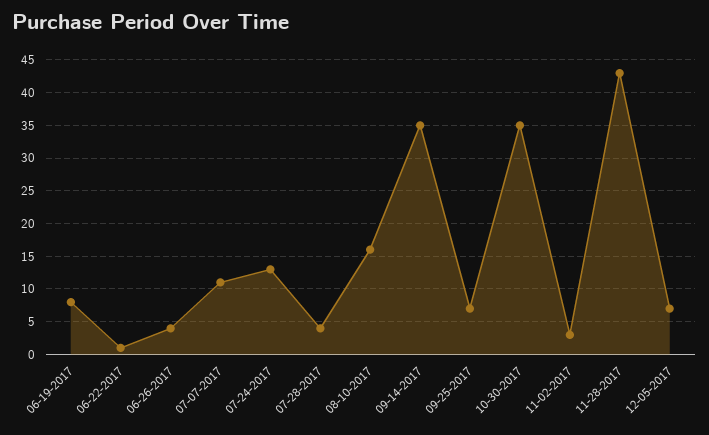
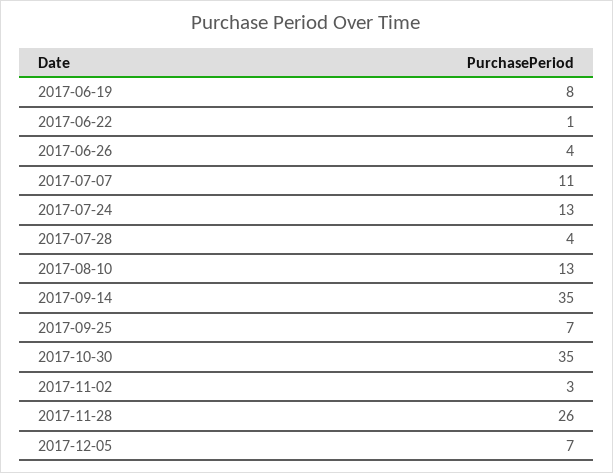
08-10-2017: 16 -> 13
11-28-2017: 43 -> 26

